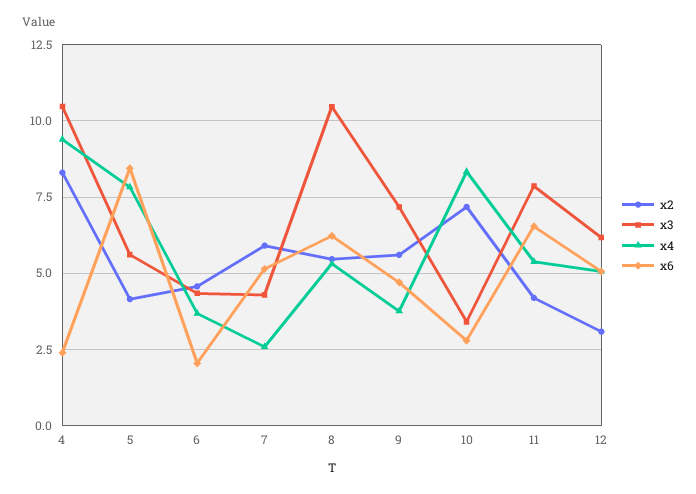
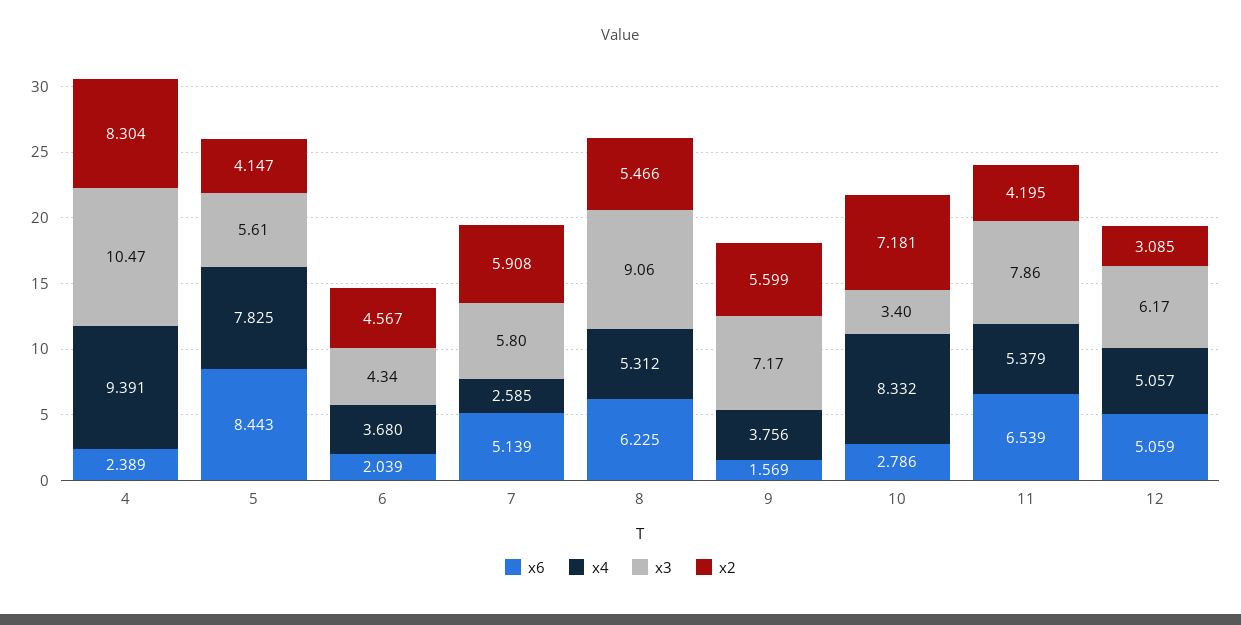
x3, 7: 4.25 -> 5.8
x3, 8: 10.5 -> 9.06
x6, 9: 4.75 -> 1.569

